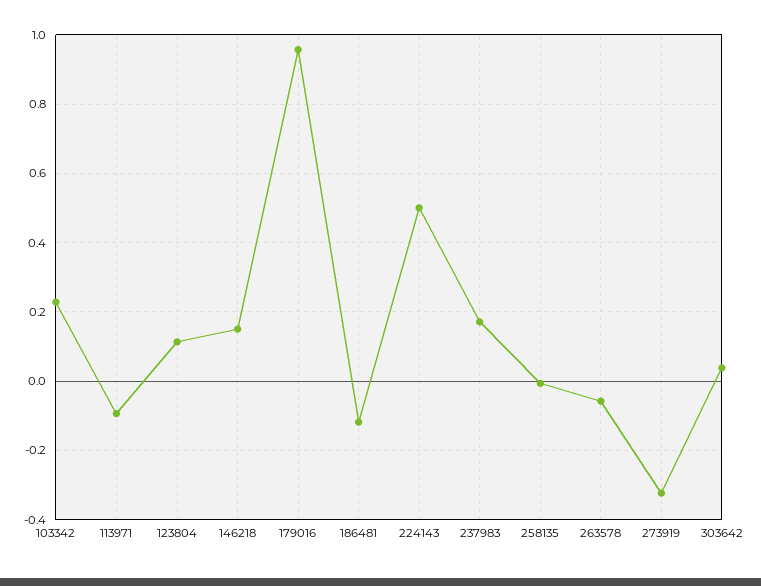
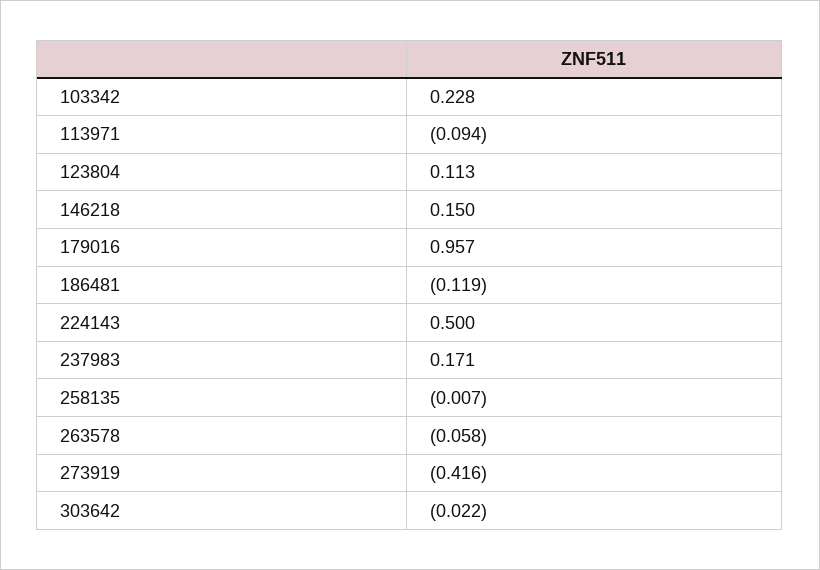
273919: -0.32 -> -0.416
303642: 0.04 -> -0.022

